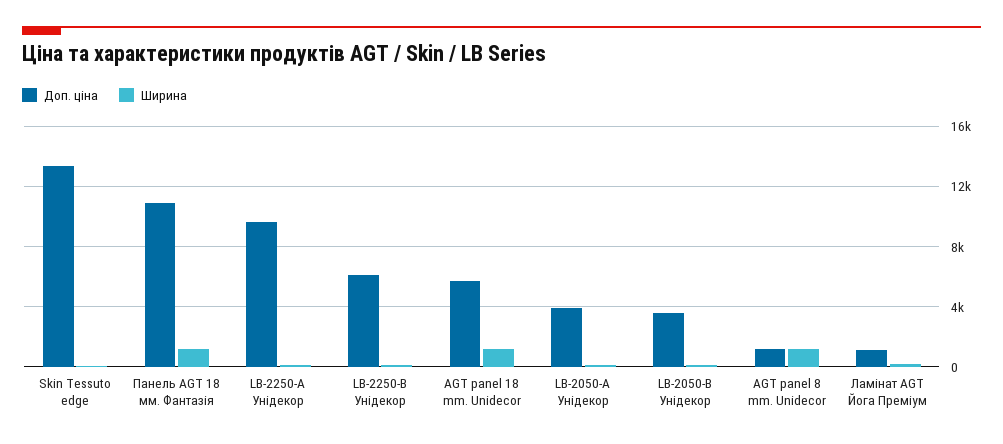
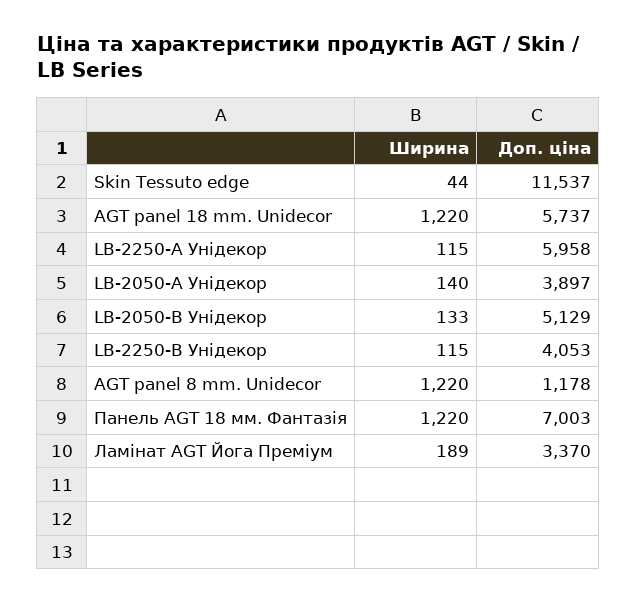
Доп. ціна, Skin Tessuto edge: 13500 -> 11537
Доп. ціна, Панель AGT 18 мм. Фантазія: 11000 -> 7003
Доп. ціна, LB-2250-А Унідекор: 9500 -> 5958
Доп. ціна, LB-2250-В Унідекор: 6000 -> 4053
Доп. ціна, LB-2050-В Унідекор: 3500 -> 5129
Доп. ціна, Ламінат AGT Йога Преміум: 1000 -> 3370

